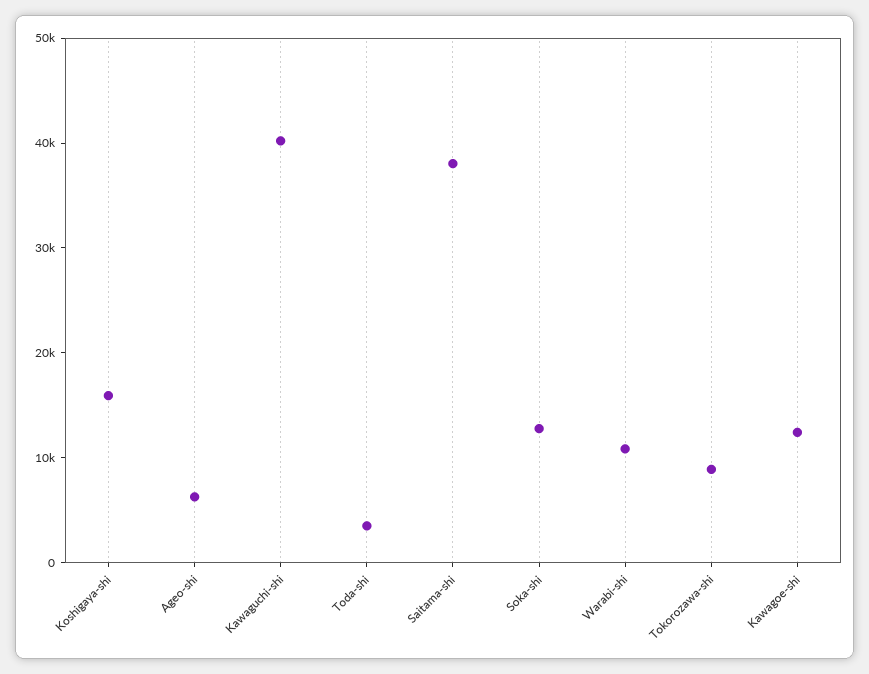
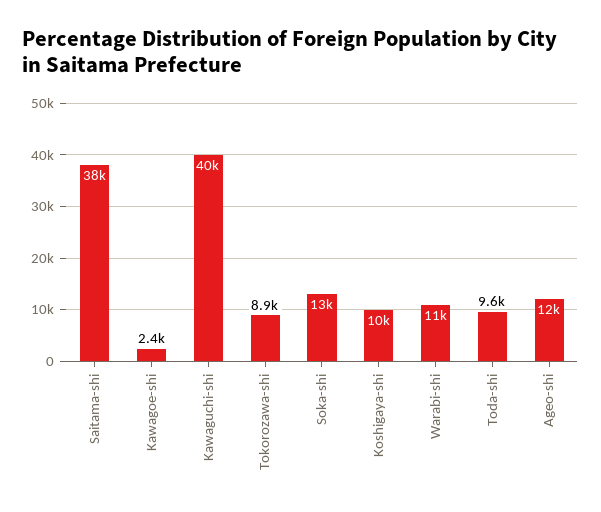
Koshigaya-shi: 16000 -> 10000
Ageo-shi: 6000 -> 12000
Toda-shi: 4000 -> 9600
Kawagoe-shi: 12000 -> 2400

